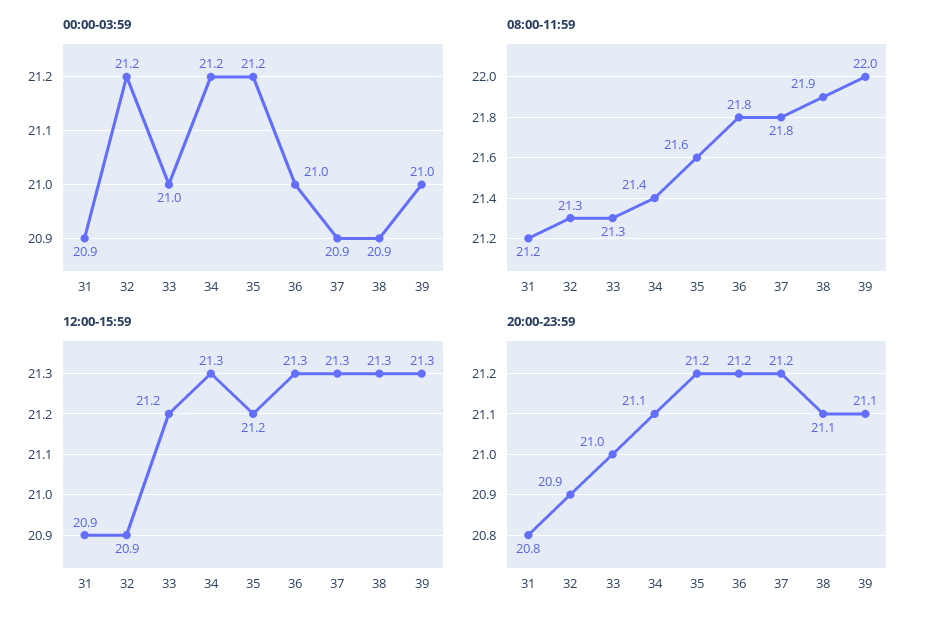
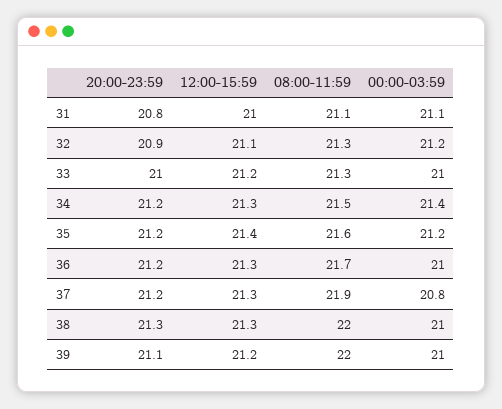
00:00-03:59, 31: 20.9 -> 21.1
00:00-03:59, 34: 21.2 -> 21.4
00:00-03:59, 37: 20.9 -> 20.8
00:00-03:59, 38: 20.9 -> 21
08:00-11:59, 31: 21.2 -> 21.1
08:00-11:59, 34: 21.4 -> 21.5
08:00-11:59, 36: 21.8 -> 21.7
08:00-11:59, 37: 21.8 -> 21.9
08:00-11:59, 38: 21.9 -> 22
12:00-15:59, 31: 20.9 -> 21
12:00-15:59, 32: 20.9 -> 21.1
12:00-15:59, 35: 21.2 -> 21.4
12:00-15:59, 39: 21.3 -> 21.2
20:00-23:59, 34: 21.1 -> 21.2
20:00-23:59, 38: 21.1 -> 21.3

